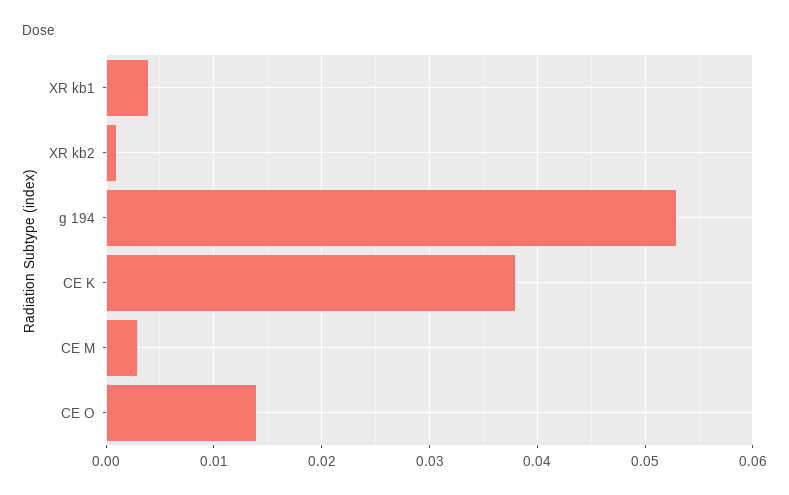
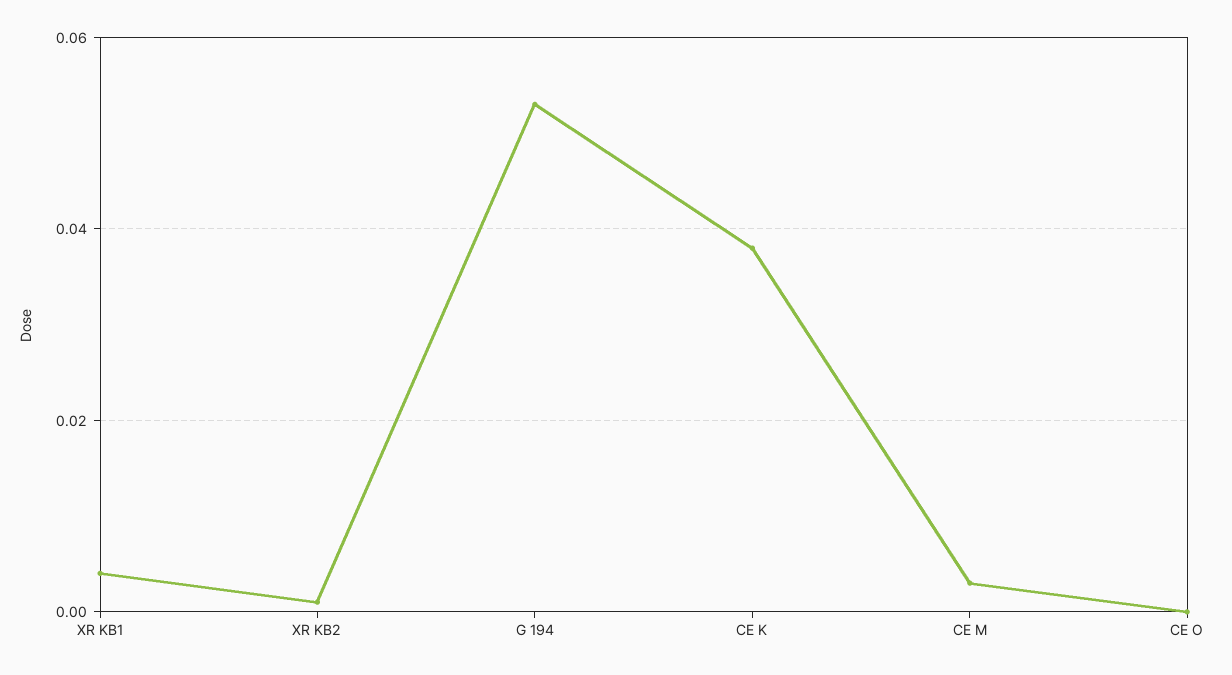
CE O: 0.014 -> 0

